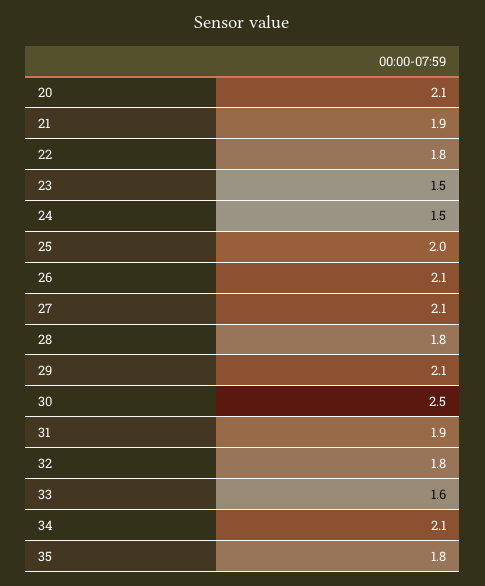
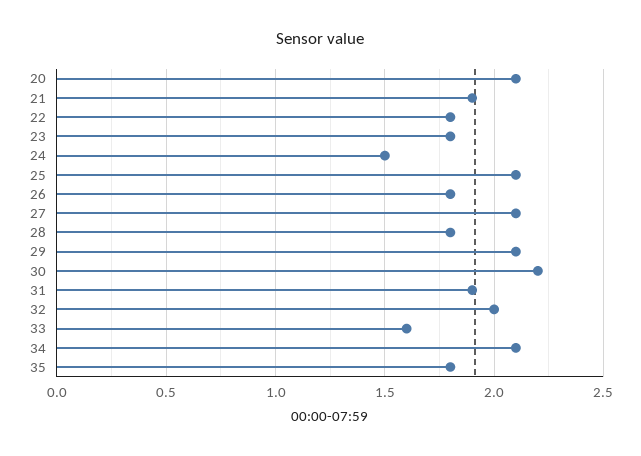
23: 1.5 -> 1.8
25: 2 -> 2.1
26: 2.1 -> 1.8
30: 2.5 -> 2.2
32: 1.8 -> 2

